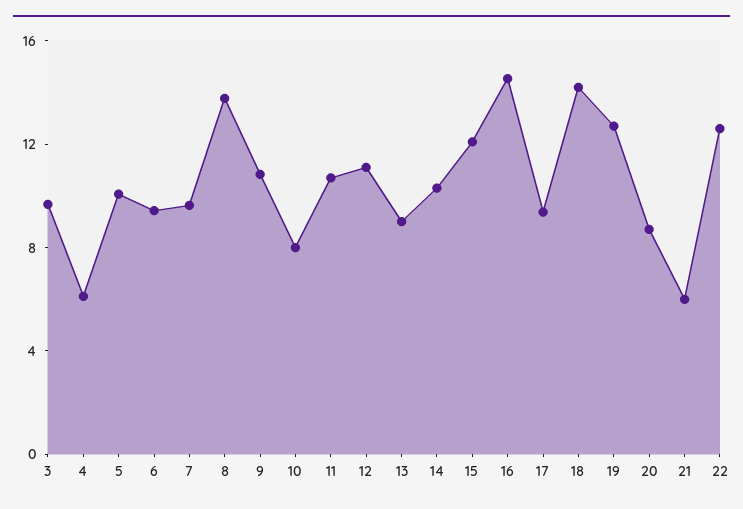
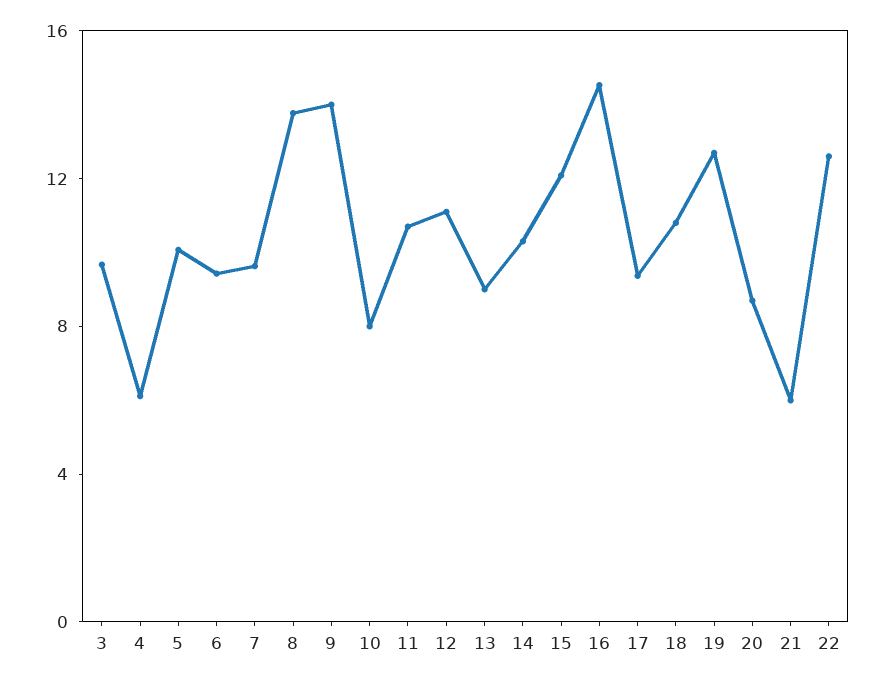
9: 11 -> 14
18: 14 -> 11

